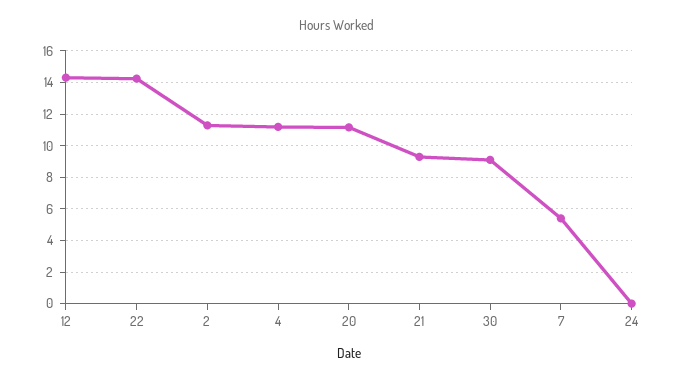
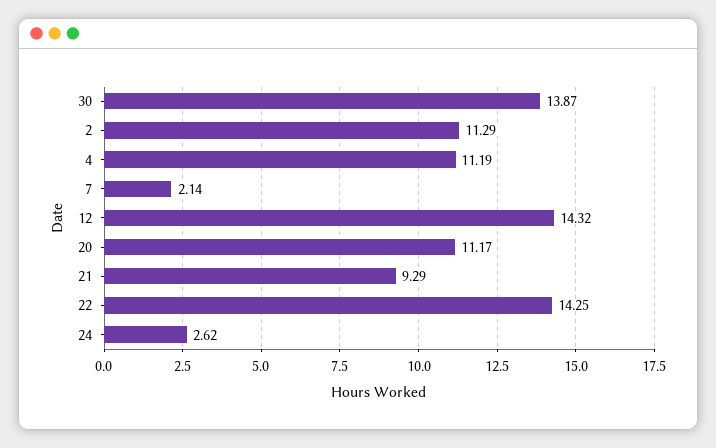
30: 9 -> 13.87
7: 5.5 -> 2.14
24: 0 -> 2.62

